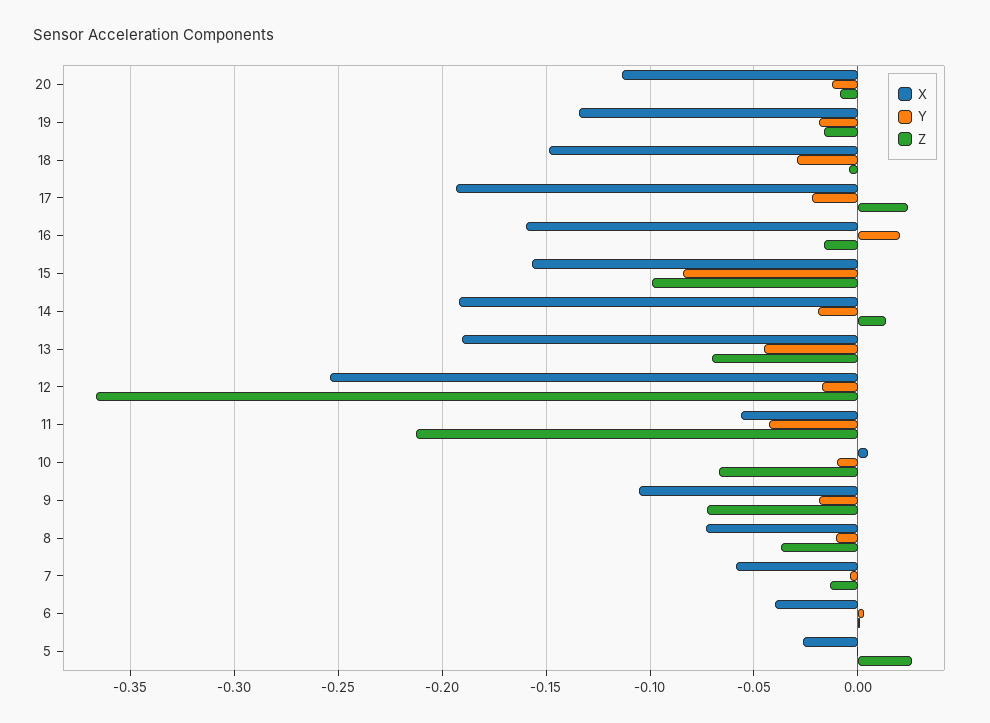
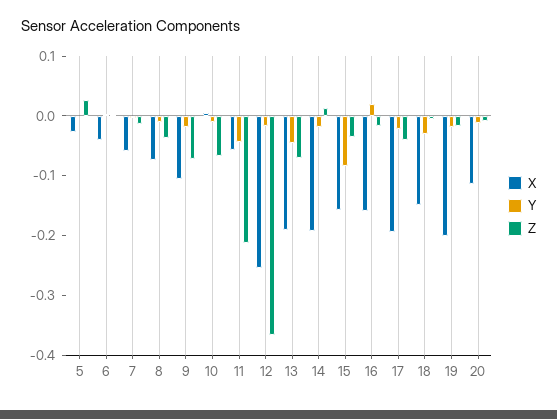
X, 19: -0.135 -> -0.2
Z, 17: 0.025 -> -0.04
Z, 15: -0.1 -> -0.04

